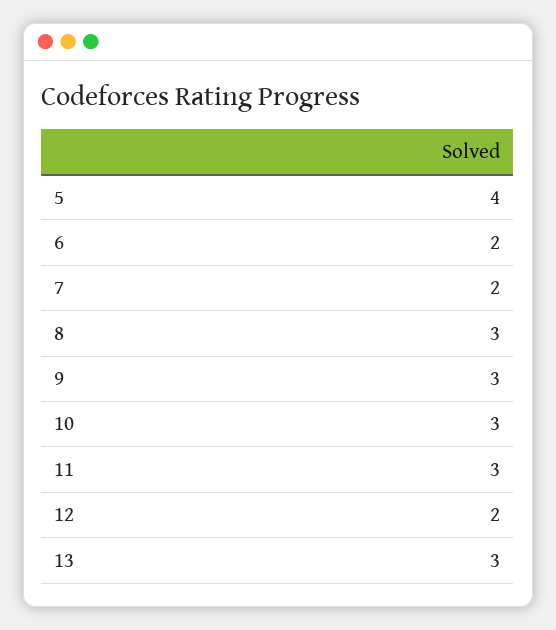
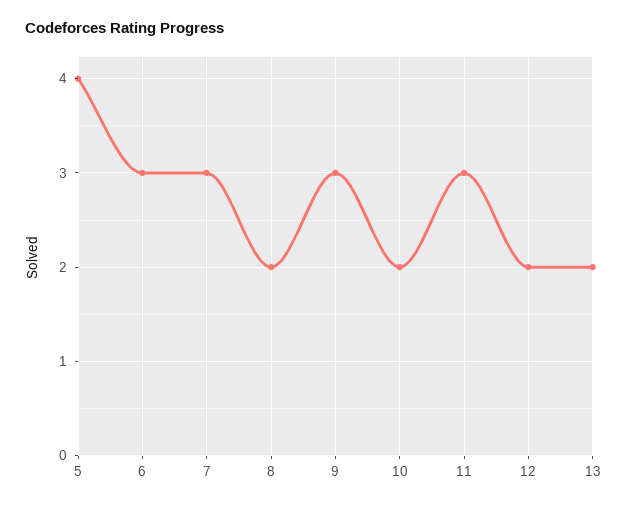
6: 2 -> 3
7: 2 -> 3
8: 3 -> 2
10: 3 -> 2
13: 3 -> 2

